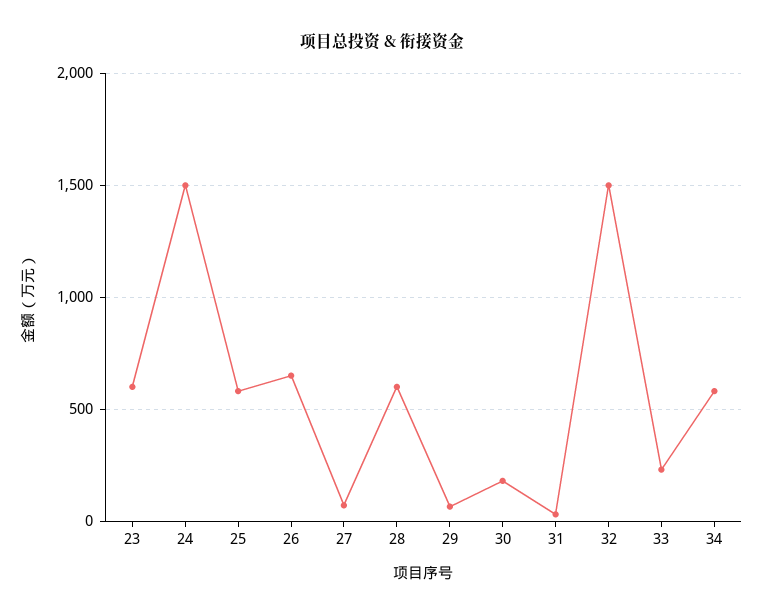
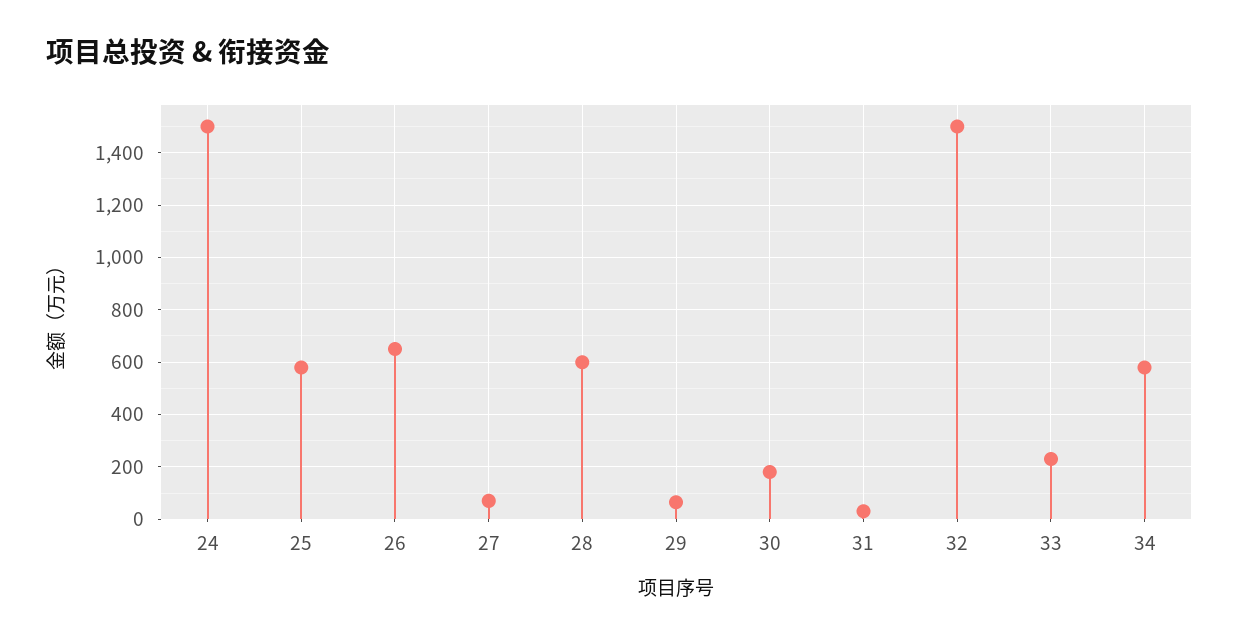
23: 600 -> none

